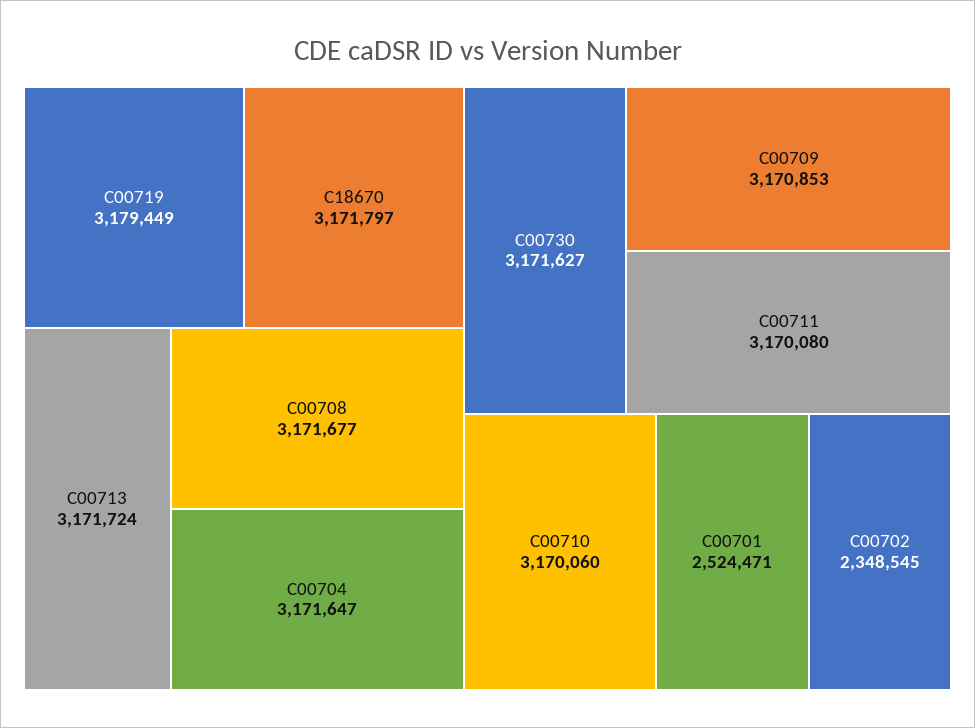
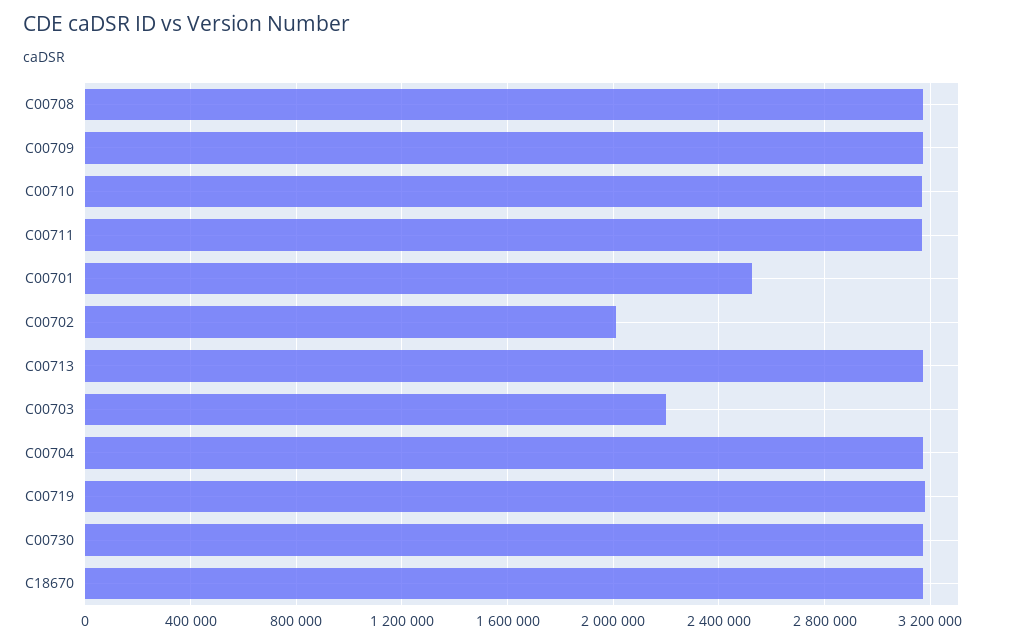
C00702: 2348545 -> 2000000
C00703: none -> 2200000

